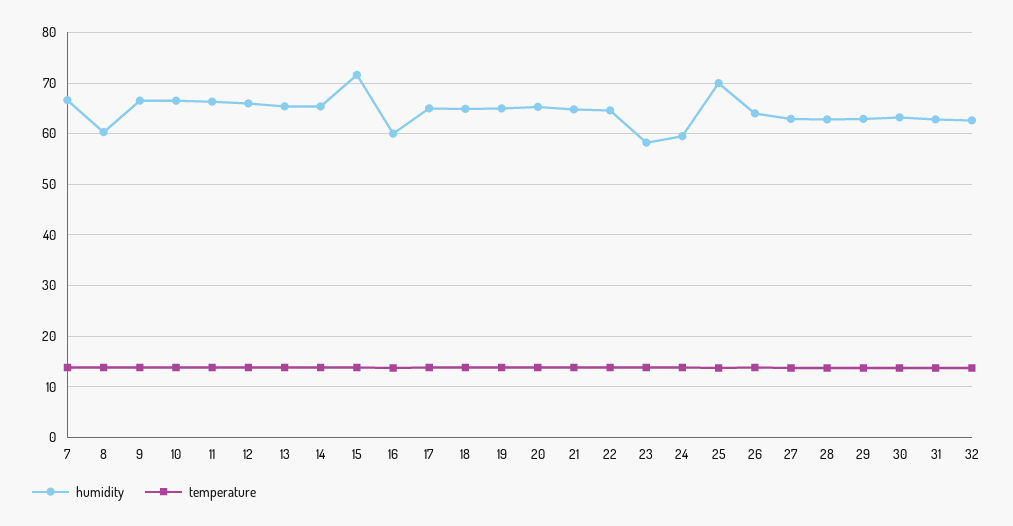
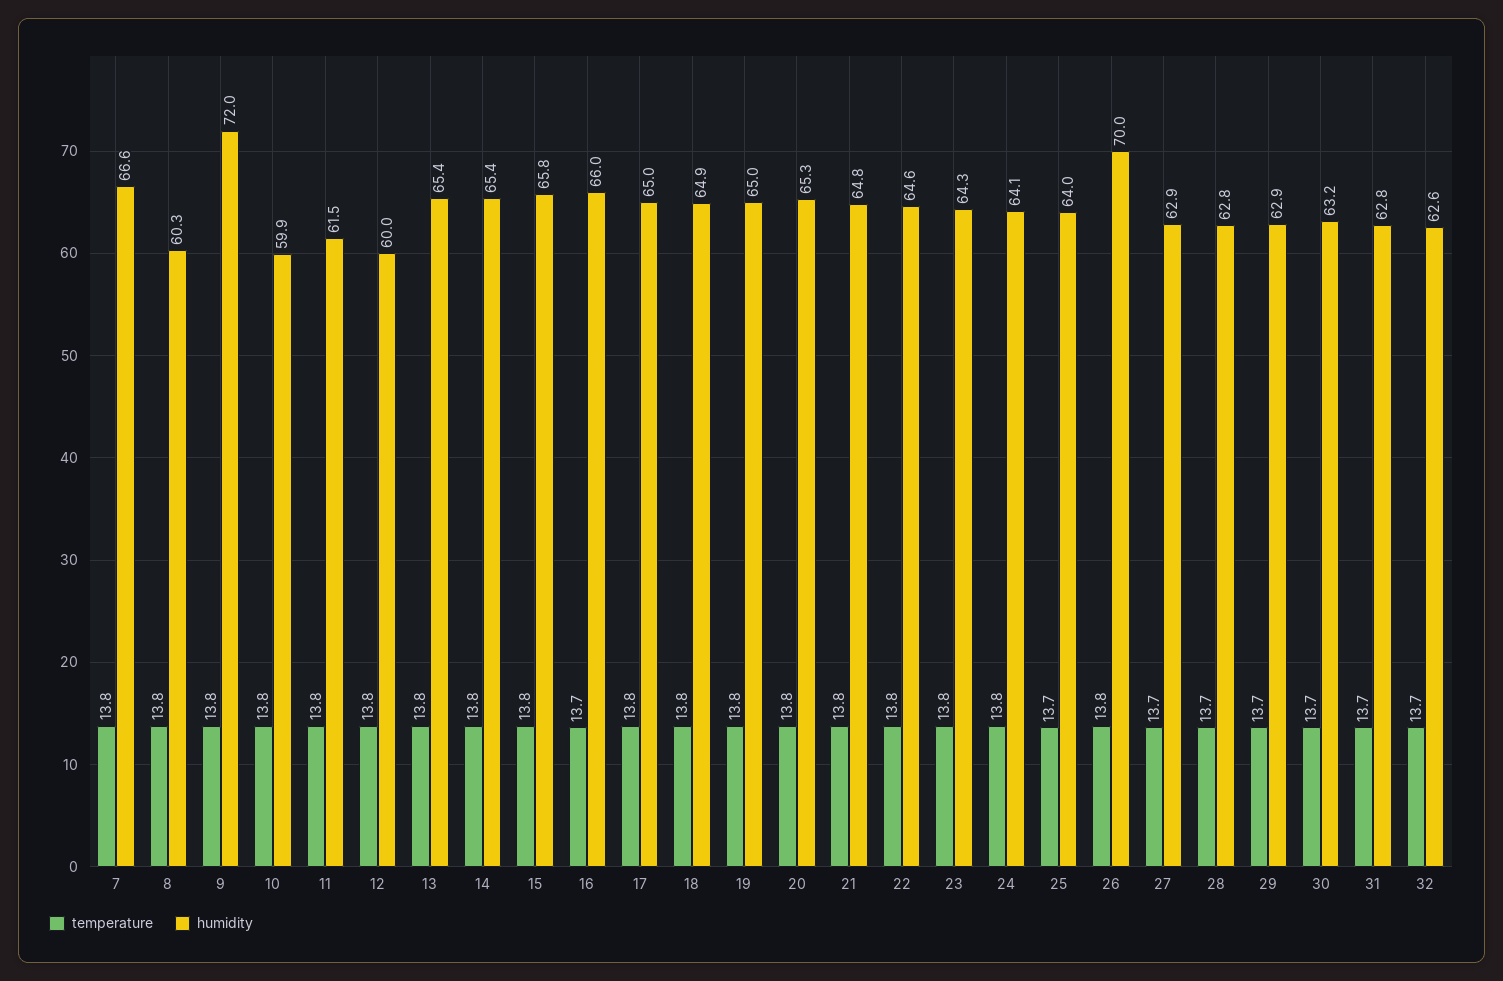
humidity, 9: 66 -> 72
humidity, 10: 66 -> 59.9
humidity, 11: 66 -> 61.5
humidity, 12: 66 -> 60
humidity, 15: 72 -> 65.8
humidity, 16: 60 -> 66
humidity, 23: 58 -> 64.3
humidity, 24: 60 -> 64.1
humidity, 25: 70 -> 64
humidity, 26: 64 -> 70

